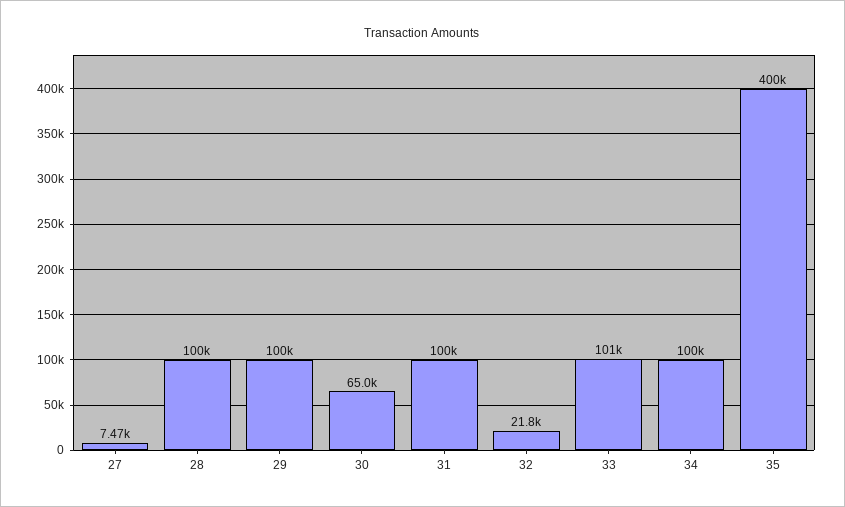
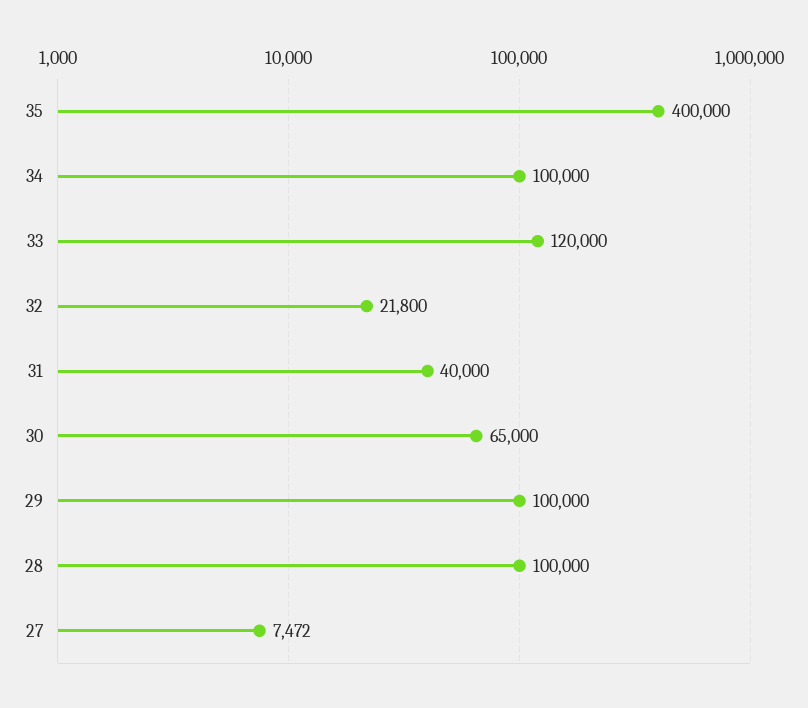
31: 100000 -> 40000
33: 101000 -> 120000

